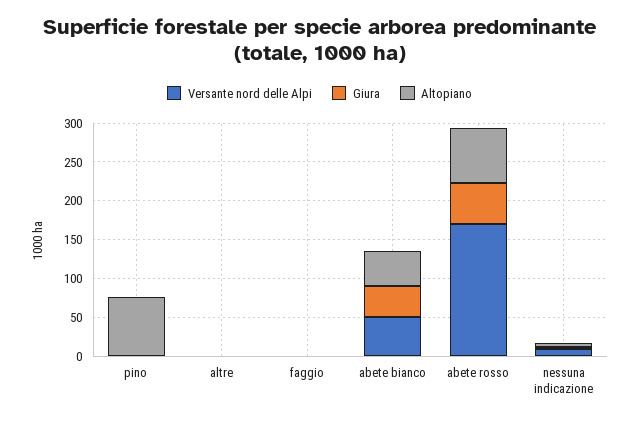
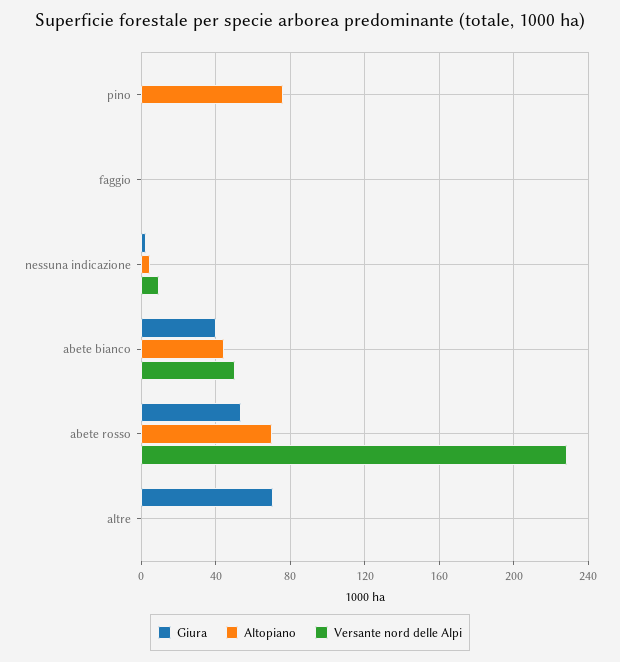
Giura, altre: 0 -> 70
Versante nord delle Alpi, abete rosso: 175 -> 230

